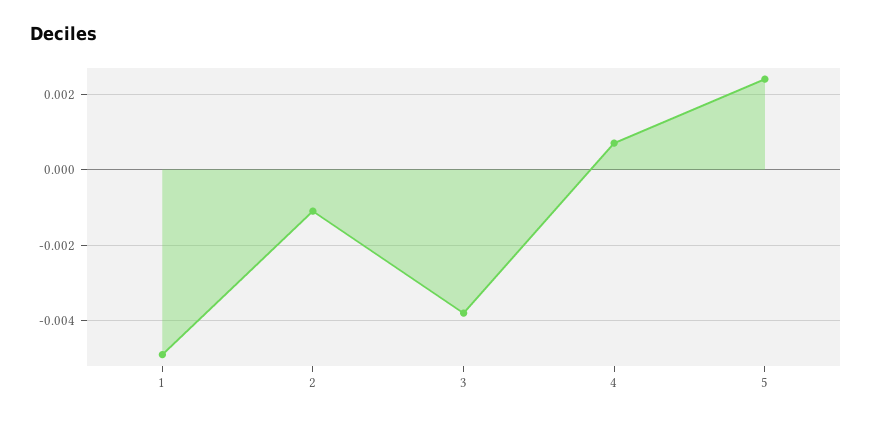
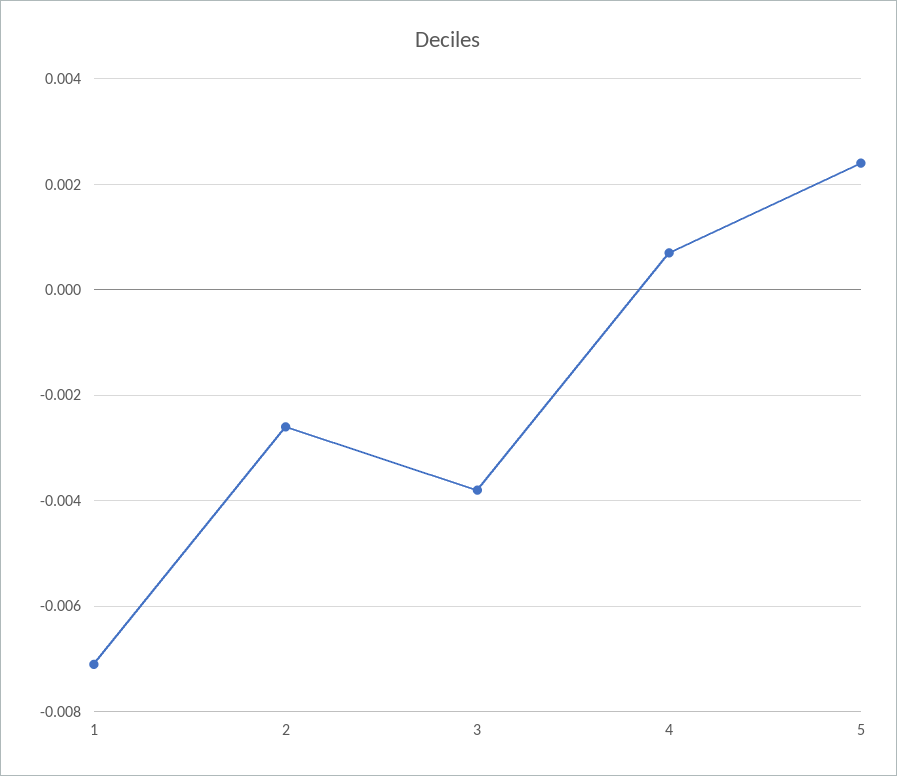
1: -0.005 -> -0.007
2: -0.001 -> -0.0025

